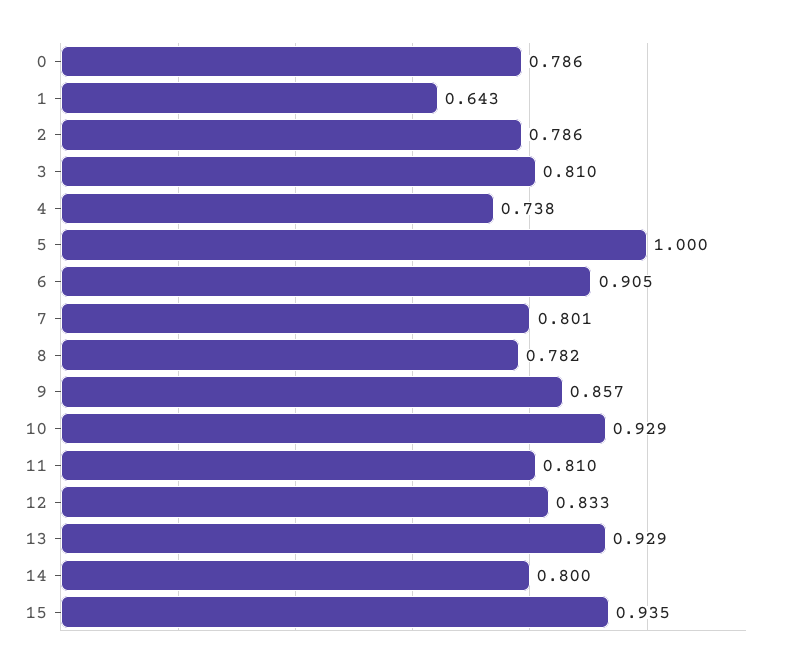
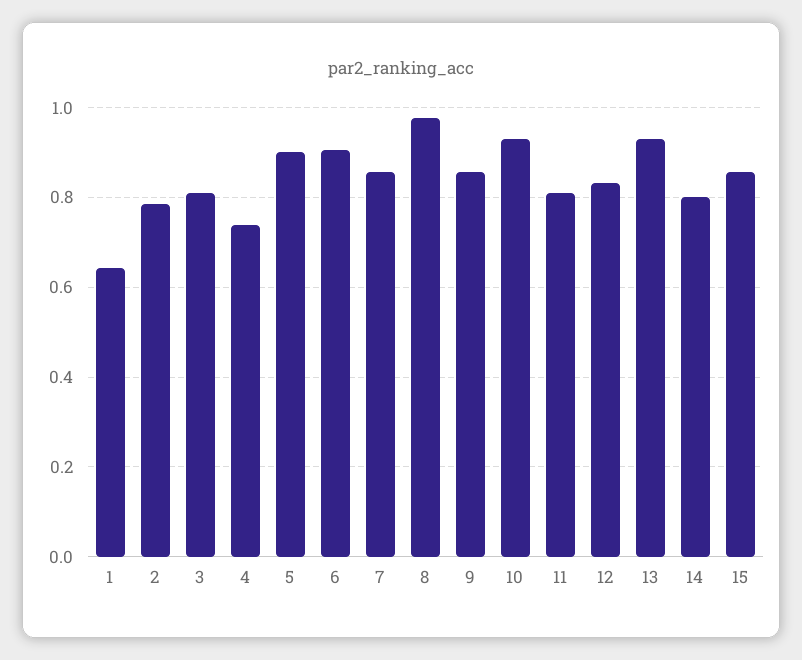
0: 0.786 -> none
5: 1 -> 0.9
7: 0.801 -> 0.86
8: 0.782 -> 0.98
15: 0.935 -> 0.86

